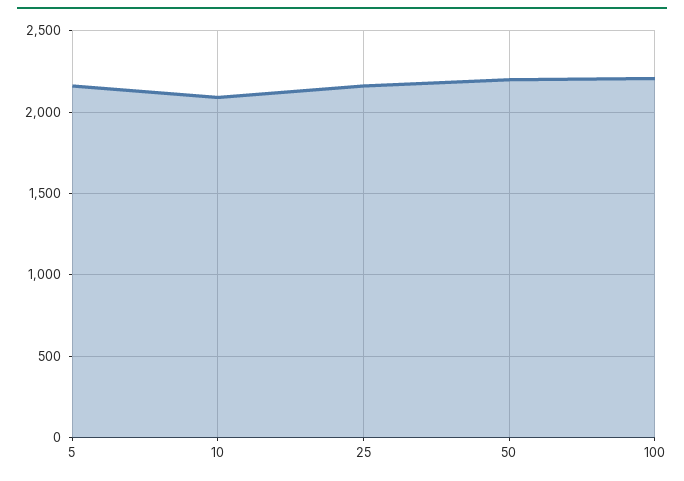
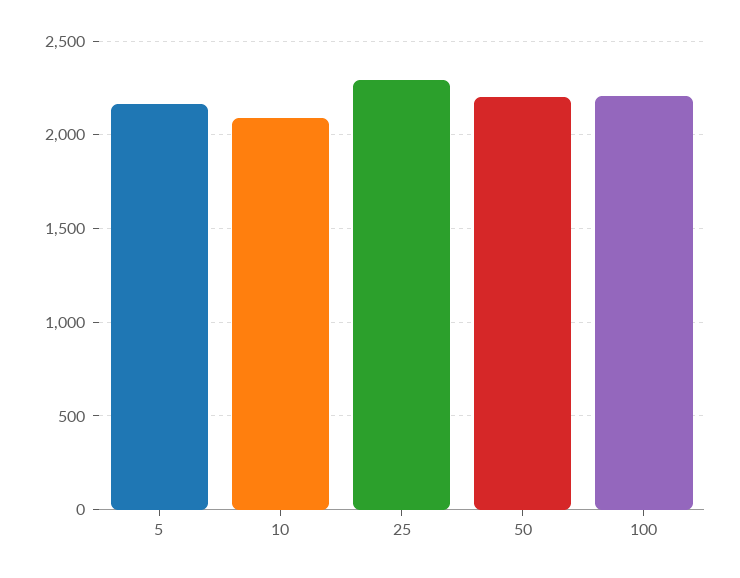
25: 2150 -> 2300

